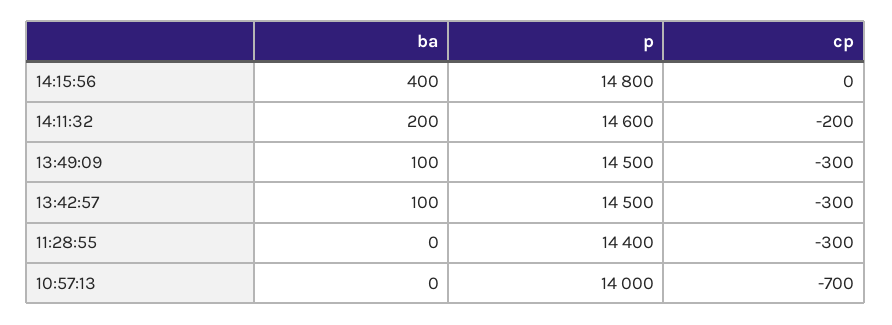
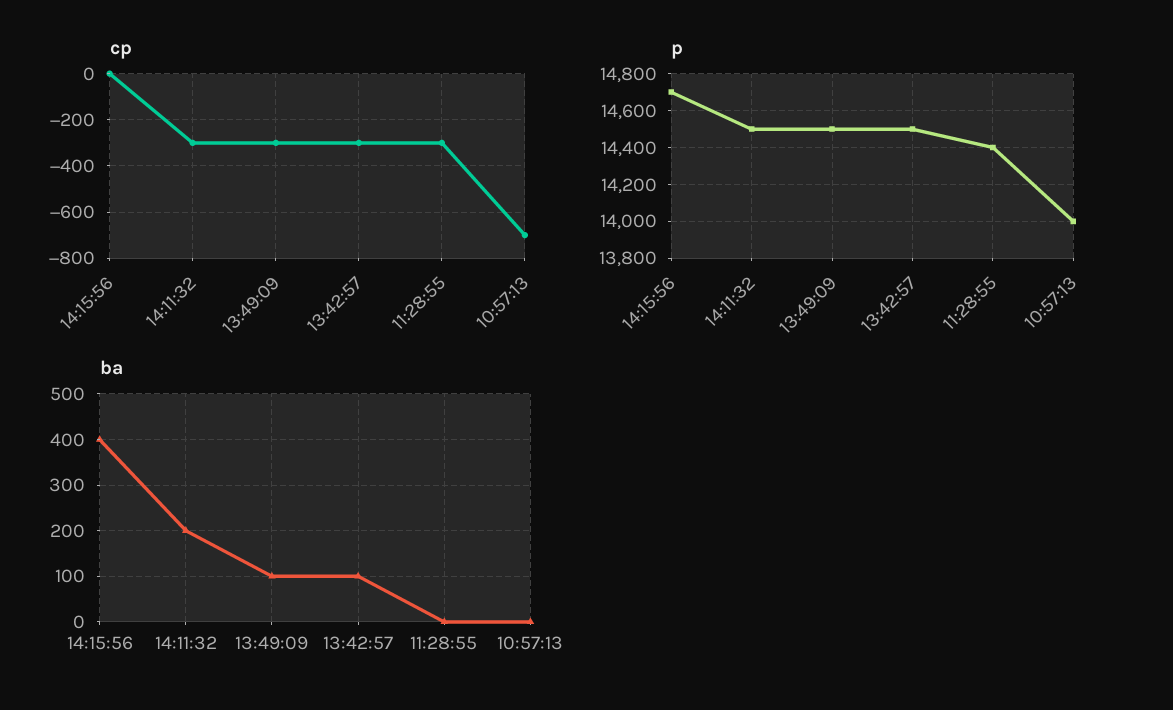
p, 14:15:56: 14800 -> 14700
p, 14:11:32: 14600 -> 14500
cp, 14:11:32: -200 -> -300

